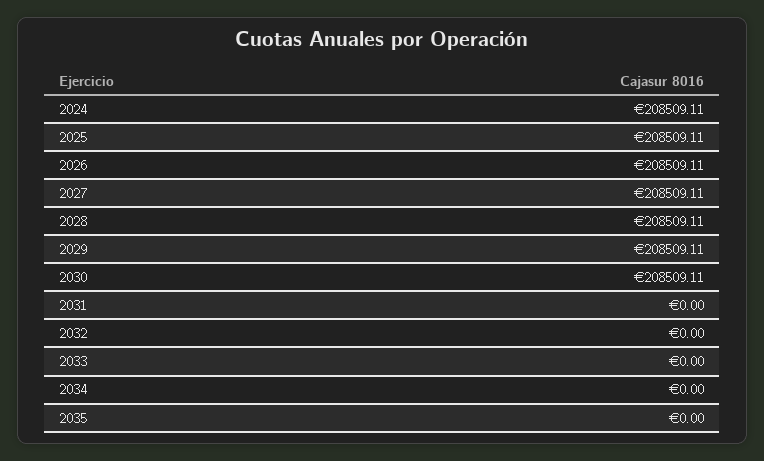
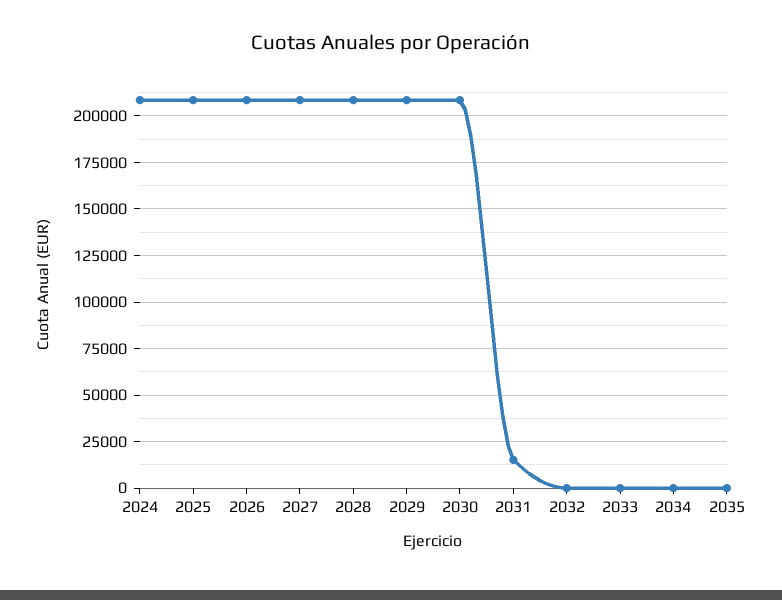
2031: 0 -> 15000

